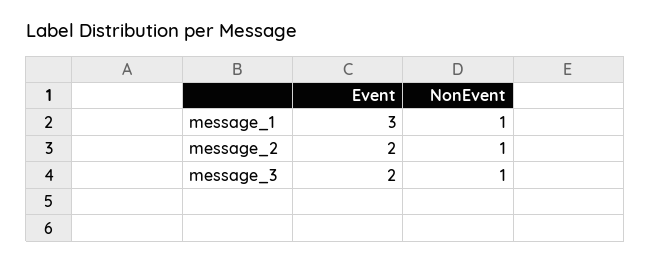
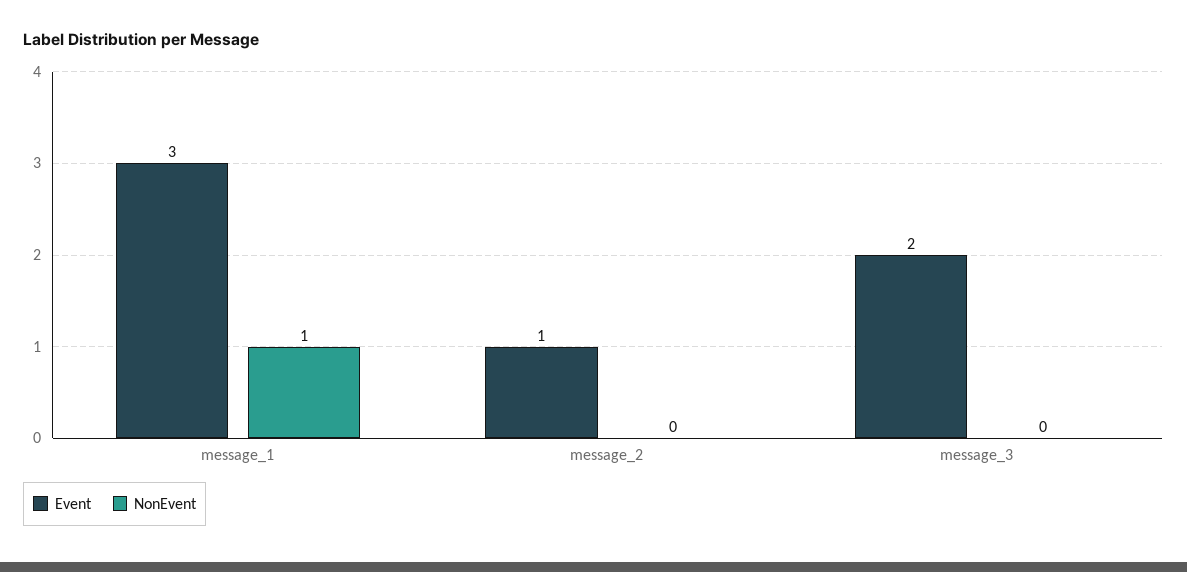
Event, message_2: 2 -> 1
NonEvent, message_2: 1 -> 0
NonEvent, message_3: 1 -> 0

